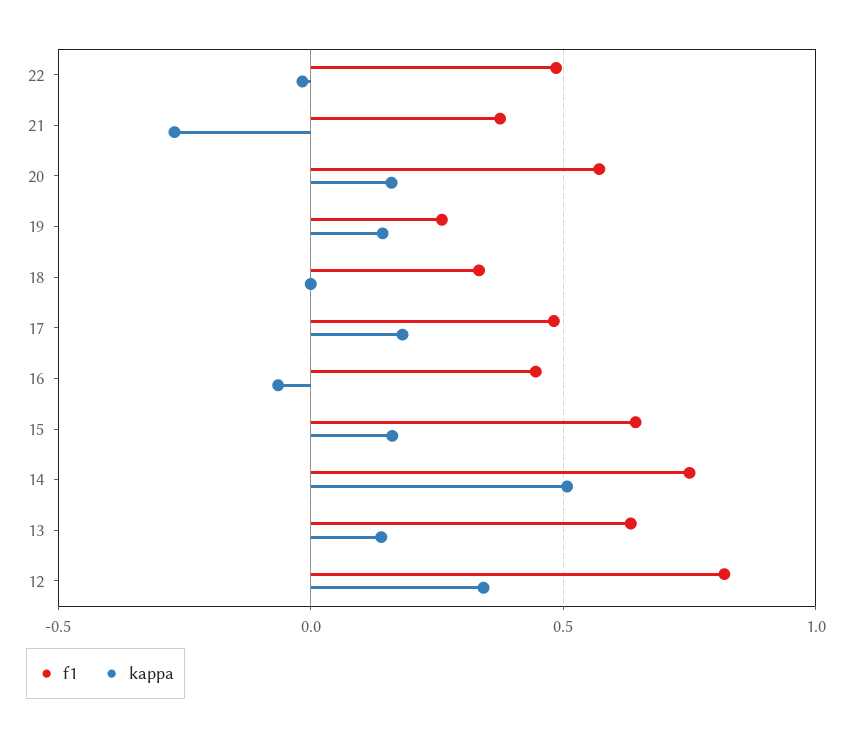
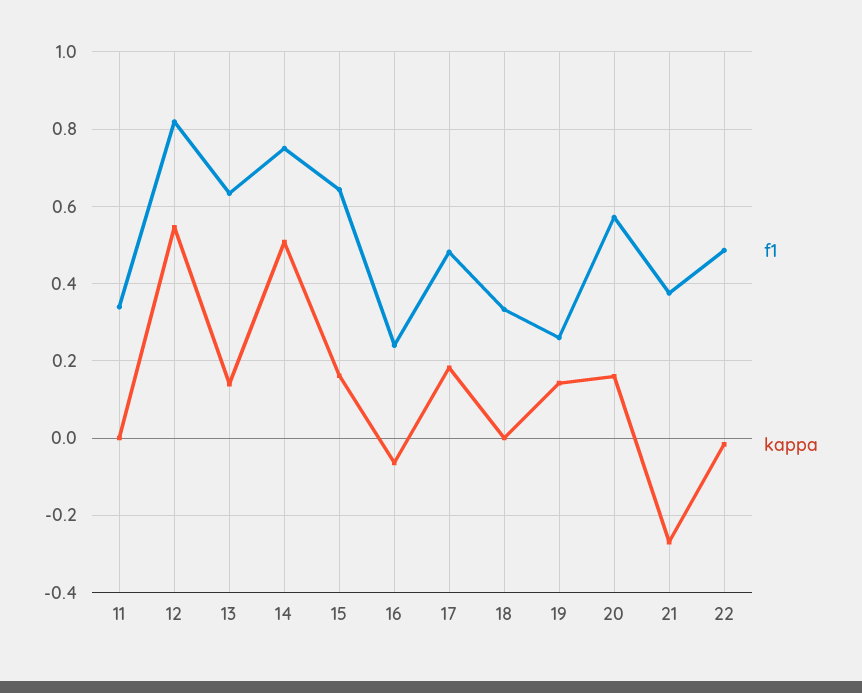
f1, 16: 0.45 -> 0.24
kappa, 12: 0.35 -> 0.54
f1, 11: none -> 0.34
kappa, 11: none -> 0

